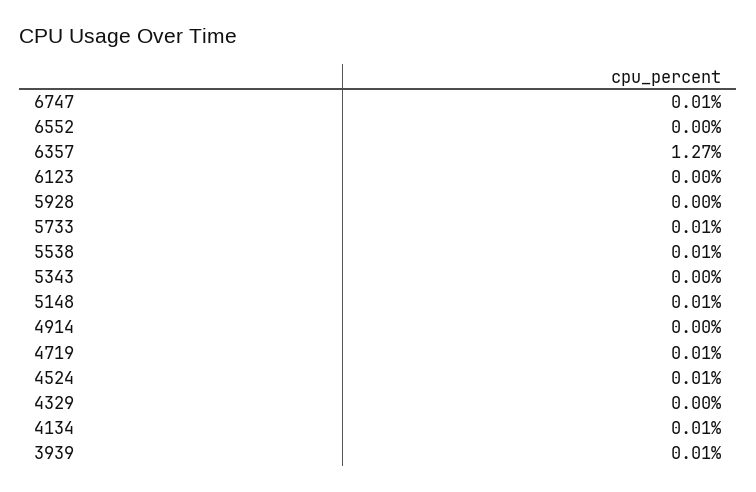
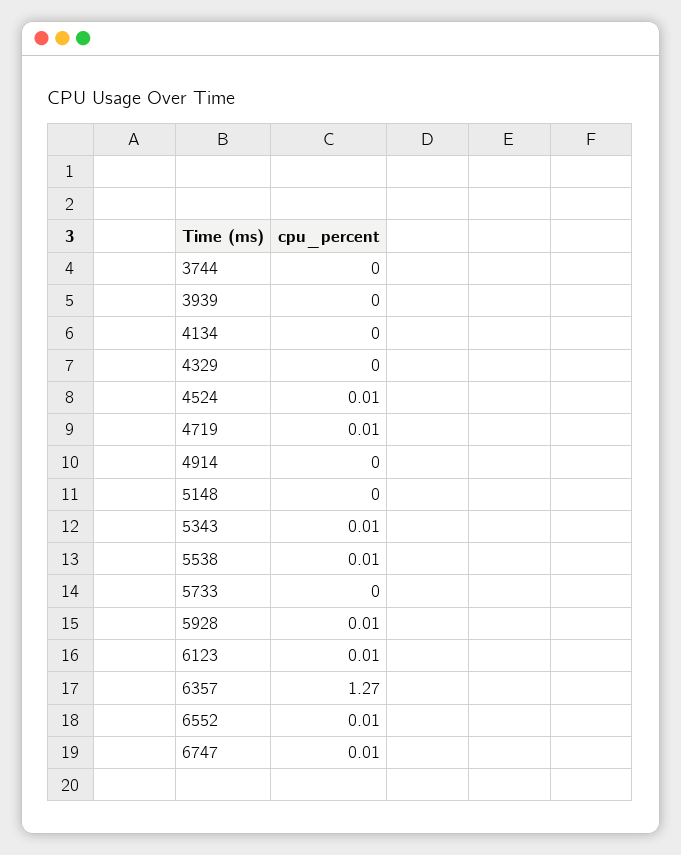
6552: 0 -> 0.01
6123: 0 -> 0.01
5928: 0 -> 0.01
5733: 0.01 -> 0
5343: 0 -> 0.01
5148: 0.01 -> 0
4134: 0.01 -> 0
3939: 0.01 -> 0
3744: none -> 0

